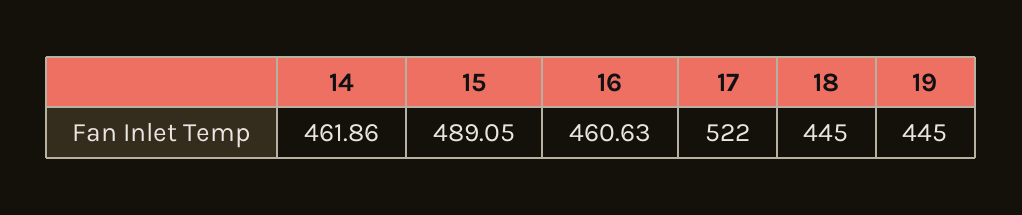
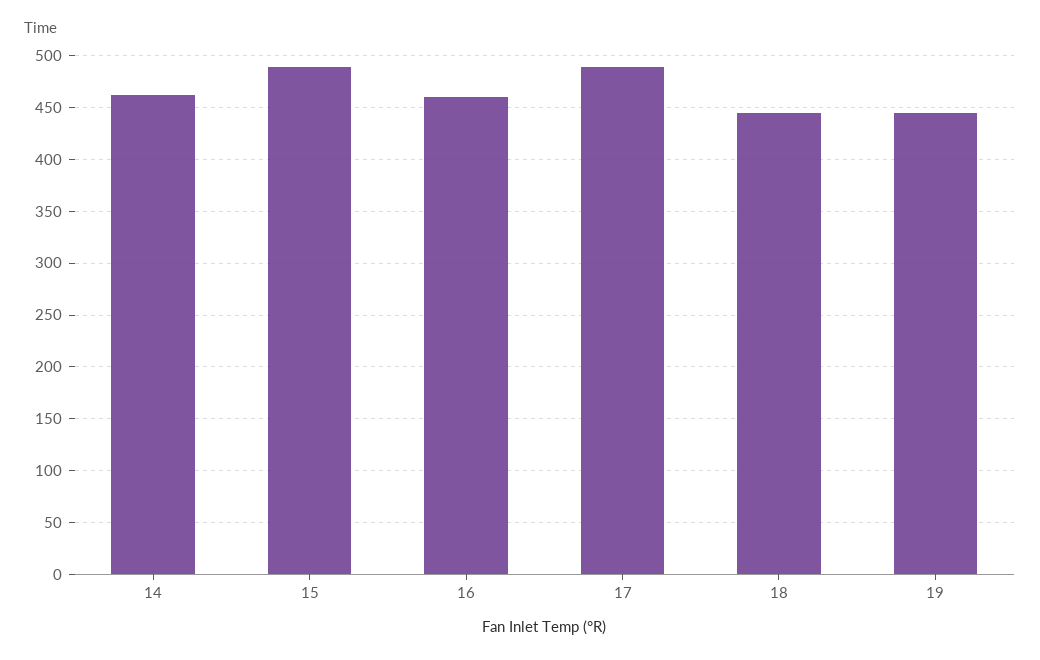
17: 522 -> 490

